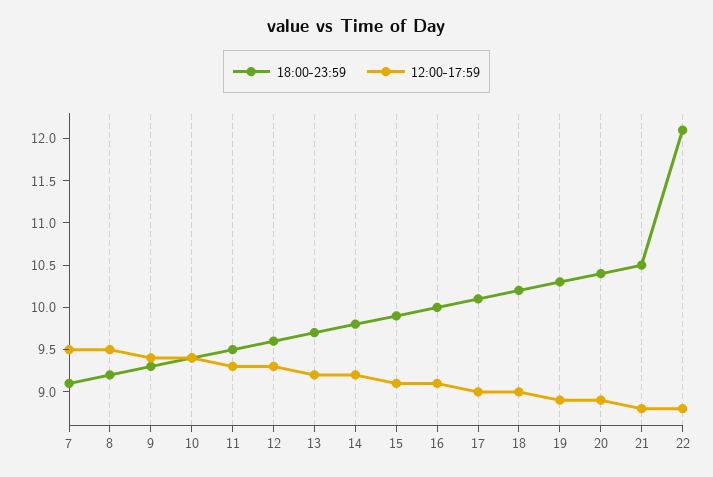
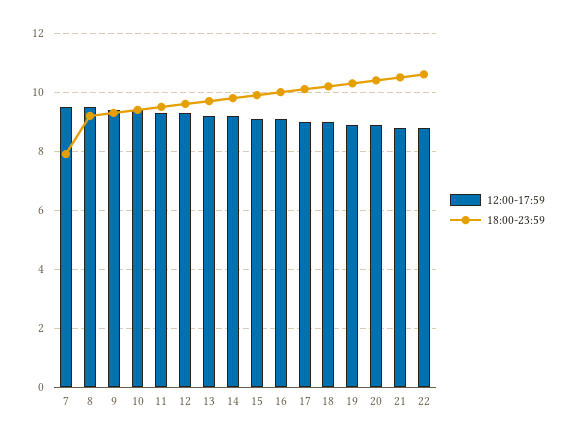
18:00-23:59, 7: 9.1 -> 8
18:00-23:59, 22: 12.1 -> 10.5

